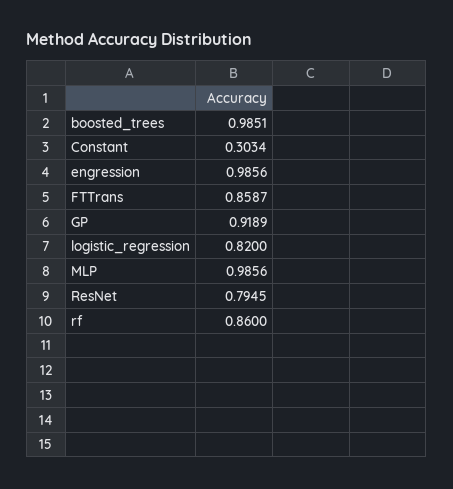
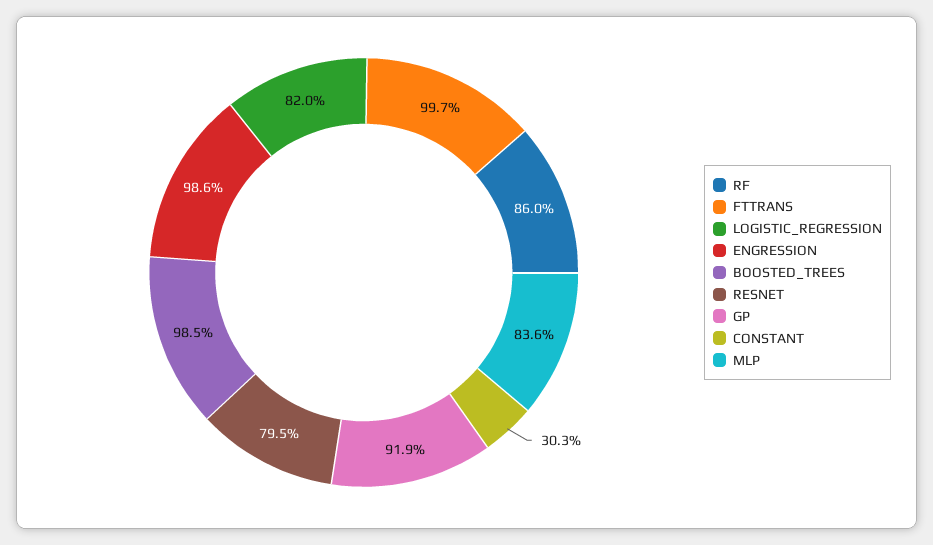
FTTrans: 0.8587 -> 0.997
MLP: 0.9856 -> 0.836

